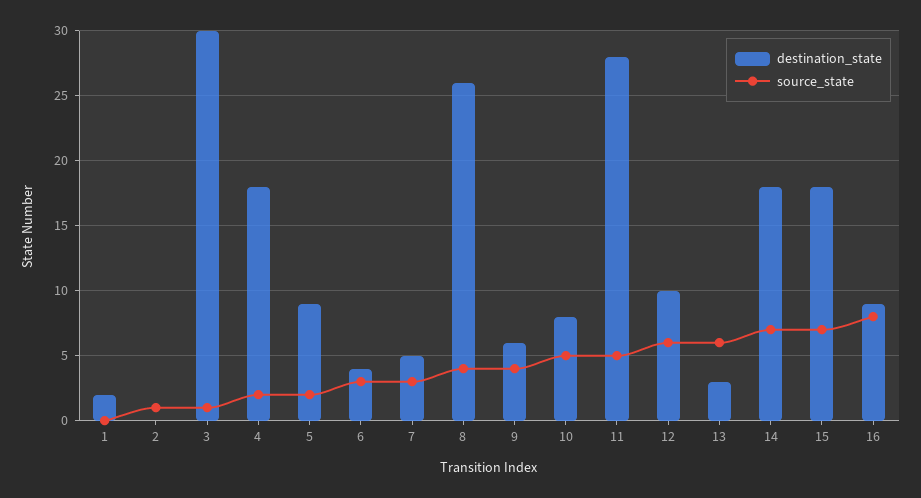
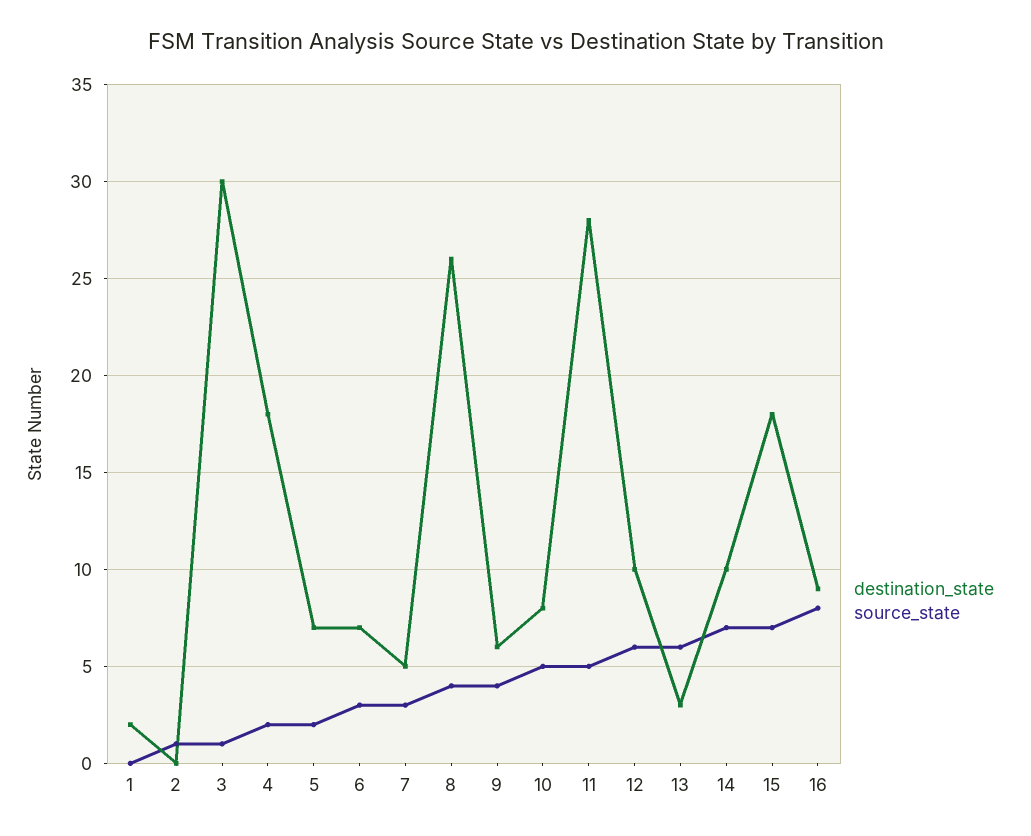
destination_state, 5: 9 -> 7
destination_state, 6: 4 -> 7
destination_state, 14: 18 -> 10

